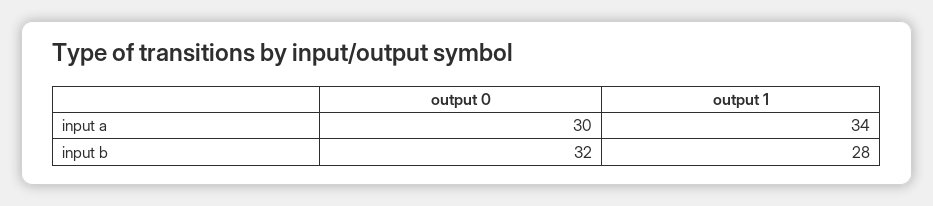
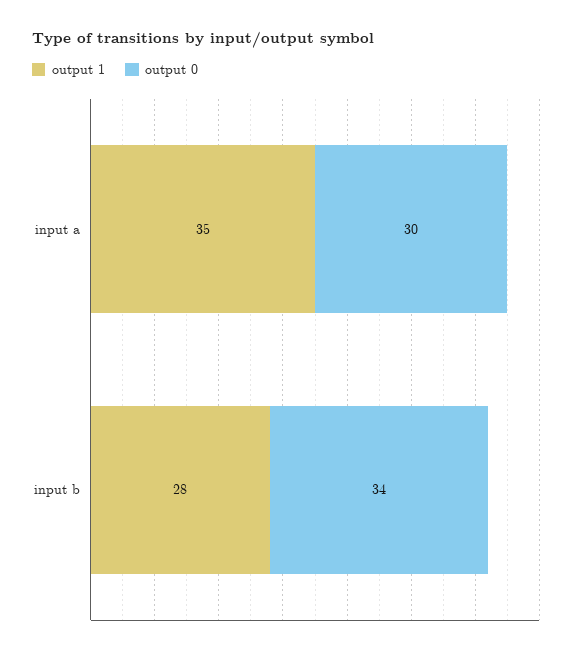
output 1, input a: 34 -> 35
output 0, input b: 32 -> 34

